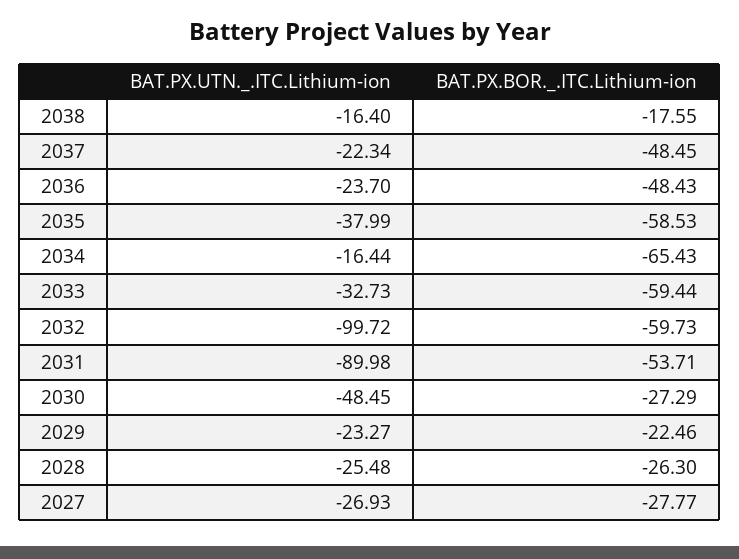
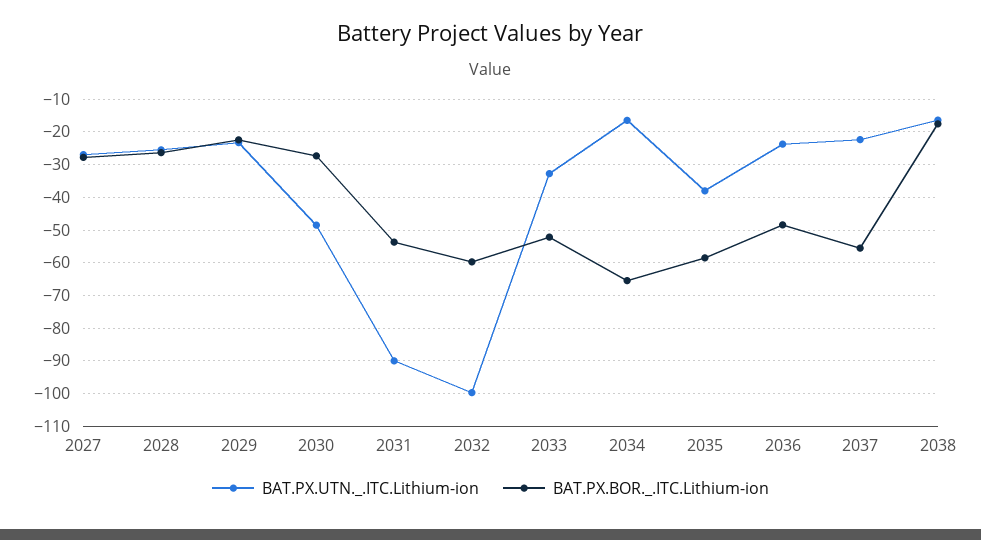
BAT.PX.BOR._.ITC.Lithium-ion, 2037: -48.45 -> -56
BAT.PX.BOR._.ITC.Lithium-ion, 2033: -59.44 -> -52

